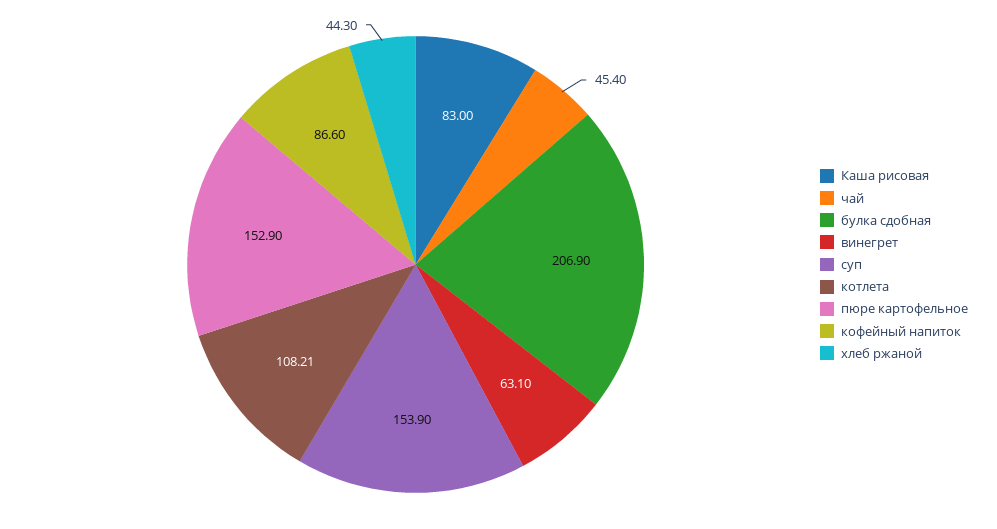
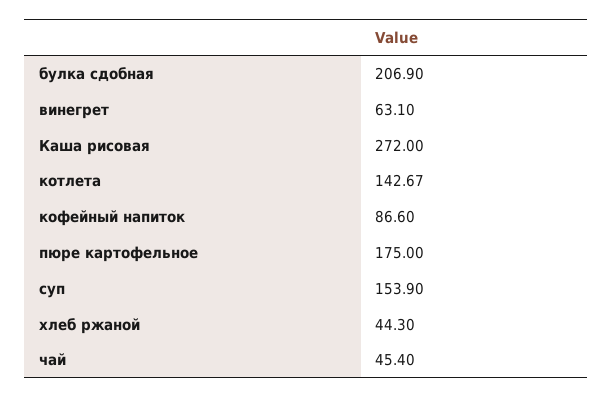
Каша рисовая: 83 -> 272
котлета: 108.21 -> 142.67
пюре картофельное: 152.9 -> 175

